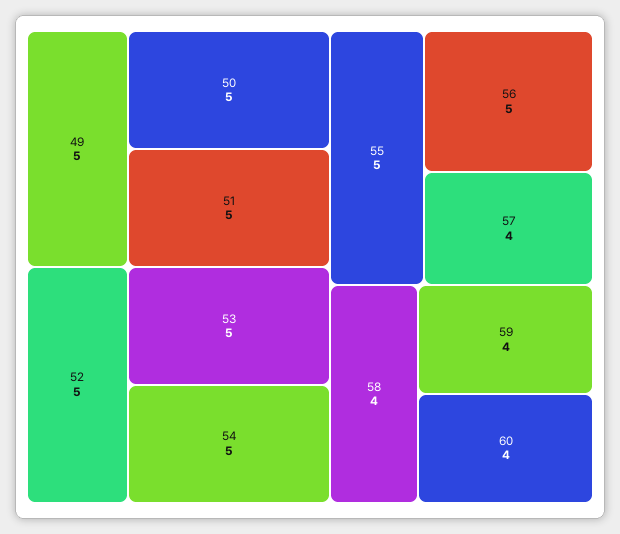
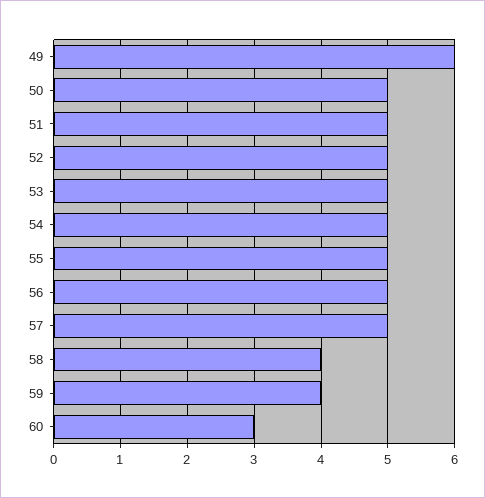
49: 5 -> 6
57: 4 -> 5
60: 4 -> 3

